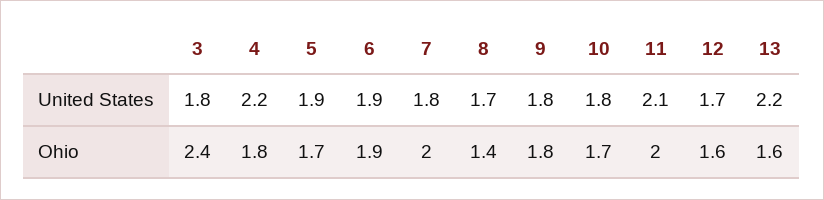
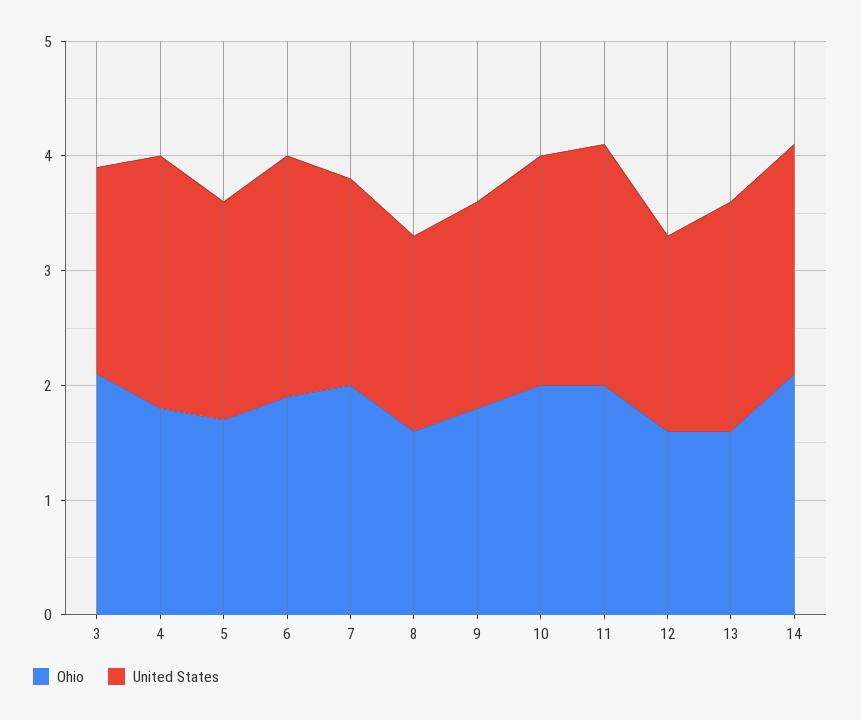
United States, 6: 1.9 -> 2.1
United States, 10: 1.8 -> 2
United States, 13: 2.2 -> 2
Ohio, 3: 2.4 -> 2.1
Ohio, 8: 1.4 -> 1.6
Ohio, 10: 1.7 -> 2
Ohio, 14: none -> 2.1
United States, 14: none -> 2

